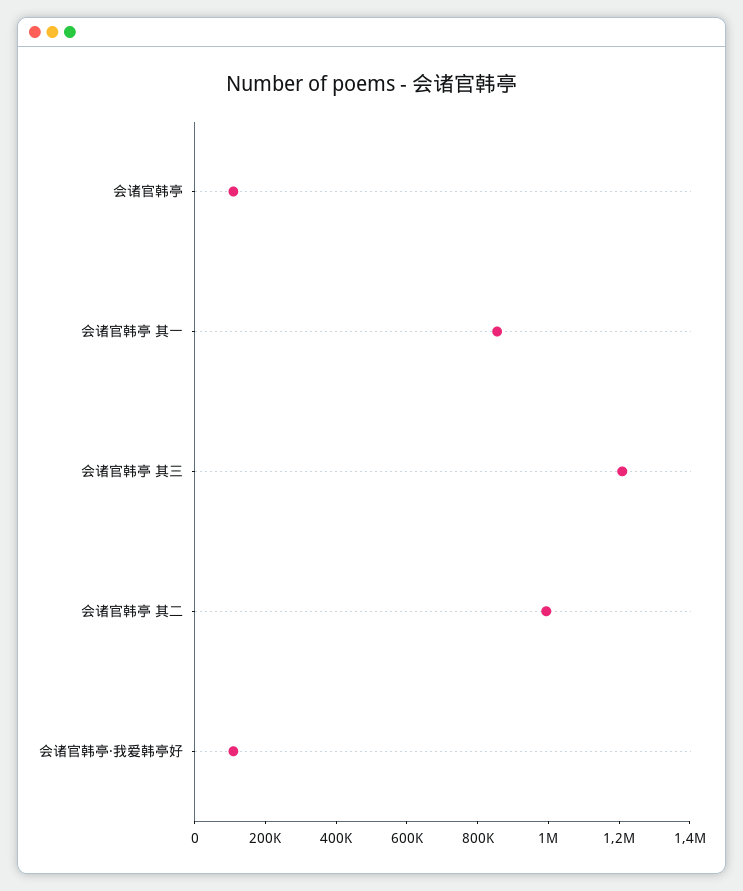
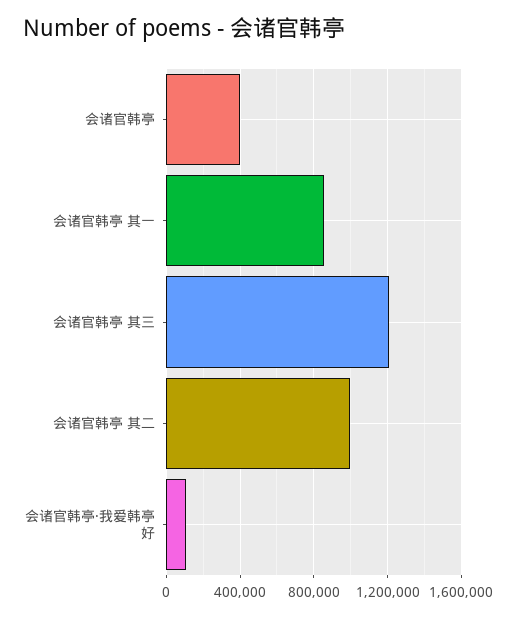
会诸官韩亭: 100000 -> 400000

